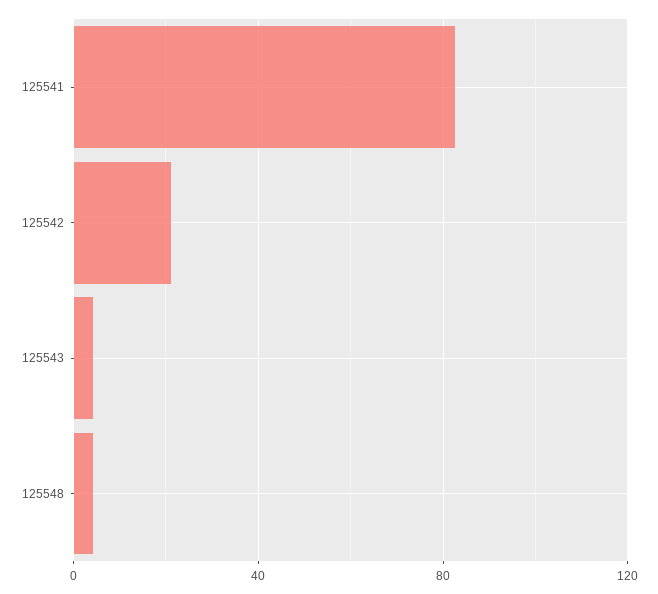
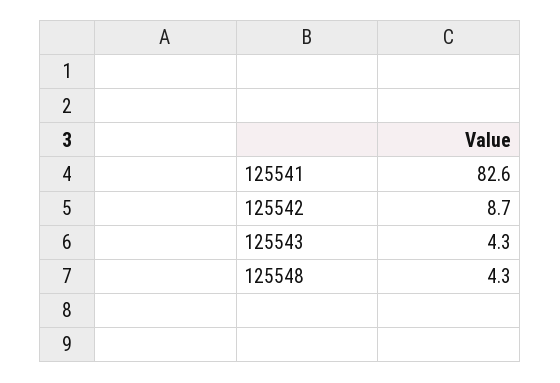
125542: 20 -> 8.7

